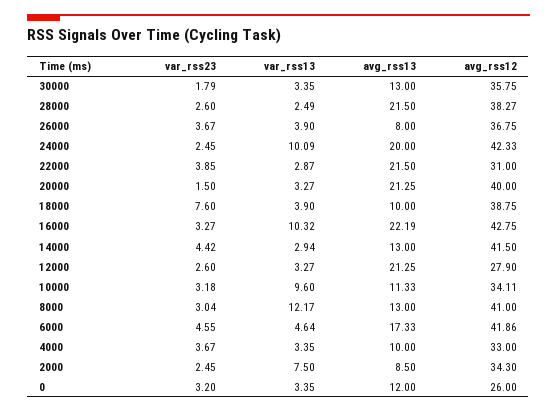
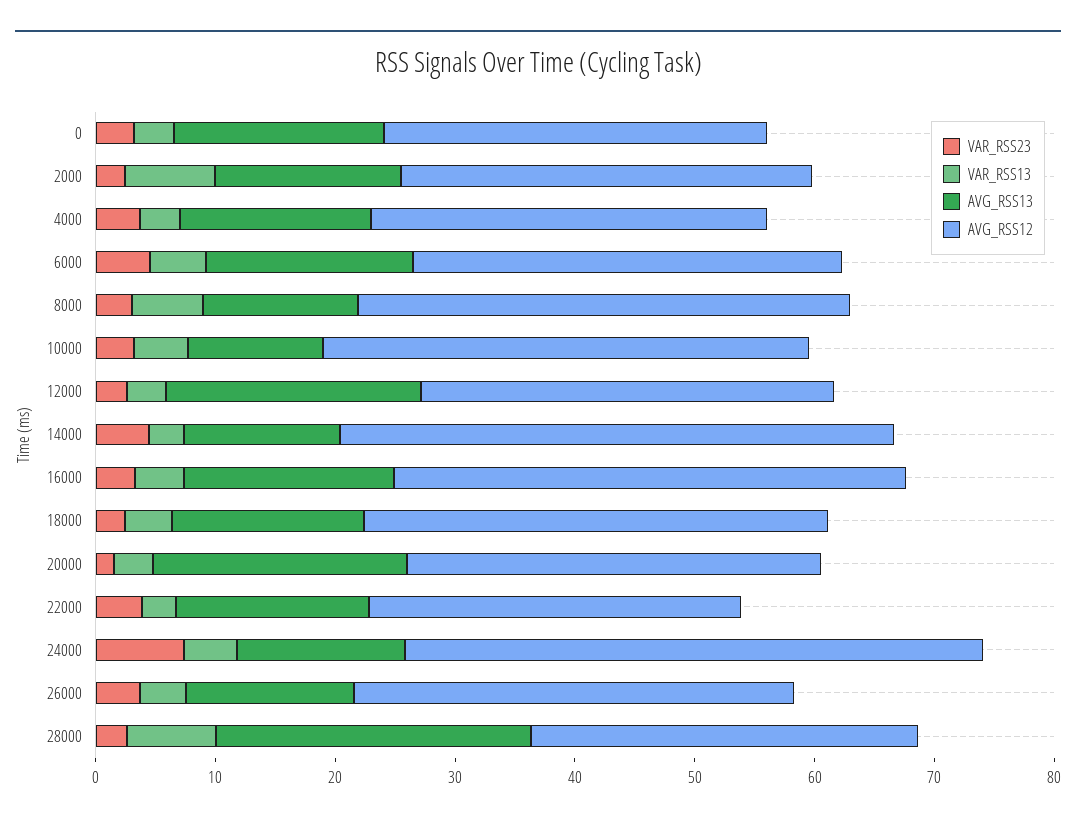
var_rss23, 30000: 1.79 -> none
var_rss13, 30000: 3.35 -> none
avg_rss13, 30000: 13 -> none
avg_rss12, 30000: 35.75 -> none
var_rss13, 28000: 2.49 -> 8
avg_rss13, 28000: 21.5 -> 26
avg_rss12, 28000: 38.27 -> 32
avg_rss13, 26000: 8 -> 14
var_rss23, 24000: 2.45 -> 8
var_rss13, 24000: 10.09 -> 4
avg_rss13, 24000: 20 -> 14
avg_rss12, 24000: 42.33 -> 48
avg_rss13, 22000: 21.5 -> 16
avg_rss12, 20000: 40 -> 34
var_rss23, 18000: 7.6 -> 2
avg_rss13, 18000: 10 -> 16
var_rss13, 16000: 10.32 -> 4
avg_rss13, 16000: 22.19 -> 18
avg_rss12, 14000: 41.5 -> 46
avg_rss12, 12000: 27.9 -> 34
var_rss13, 10000: 9.6 -> 4
avg_rss12, 10000: 34.11 -> 40
var_rss13, 8000: 12.17 -> 6
avg_rss12, 6000: 41.86 -> 36
avg_rss13, 4000: 10 -> 16
avg_rss13, 2000: 8.5 -> 16
avg_rss13, 0: 12 -> 18
avg_rss12, 0: 26 -> 32

